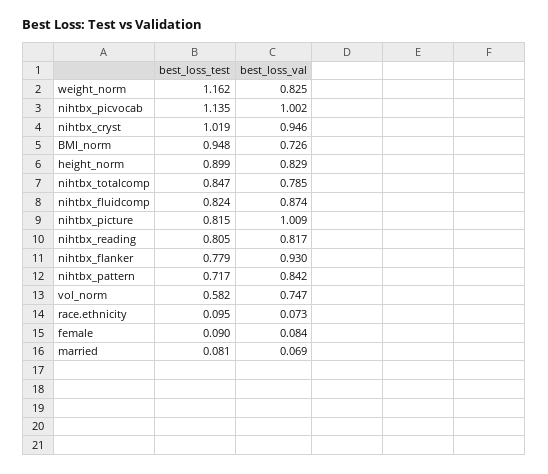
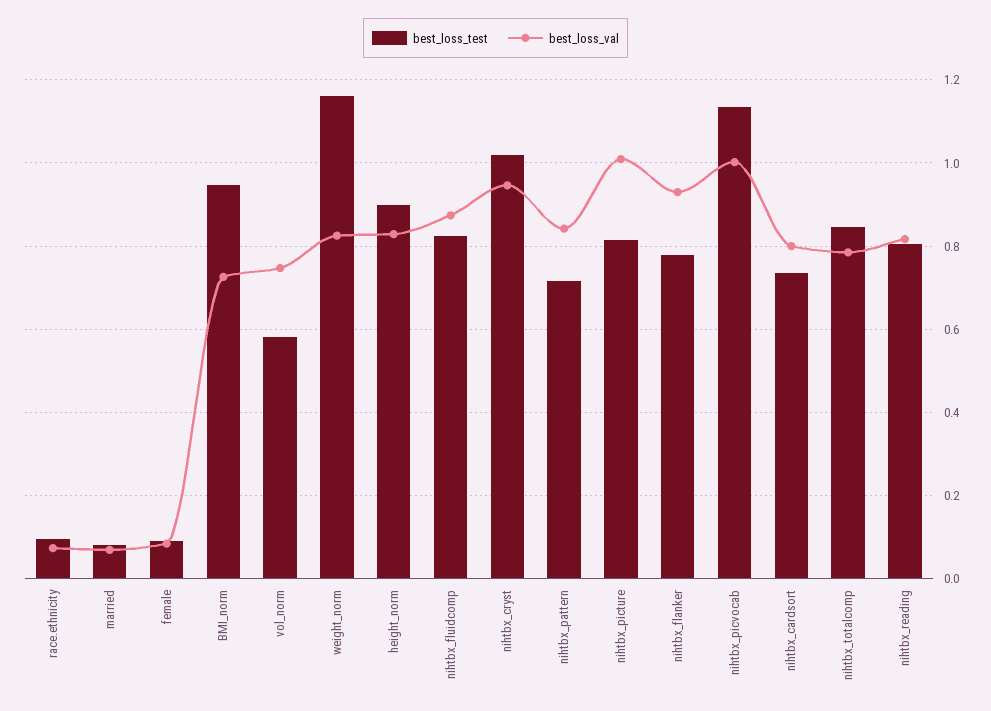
best_loss_test, nihtbx_cardsort: none -> 0.74
best_loss_val, nihtbx_cardsort: none -> 0.8

